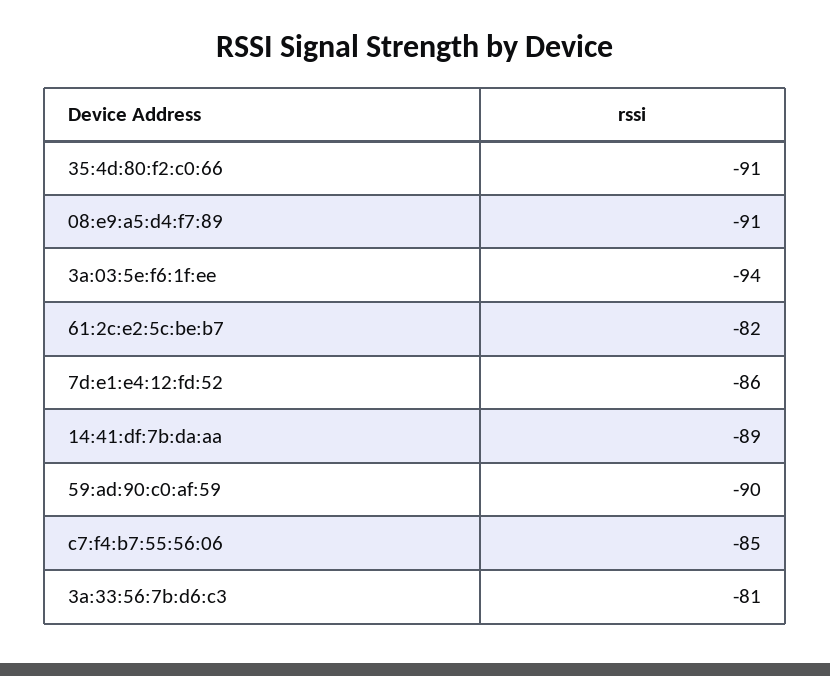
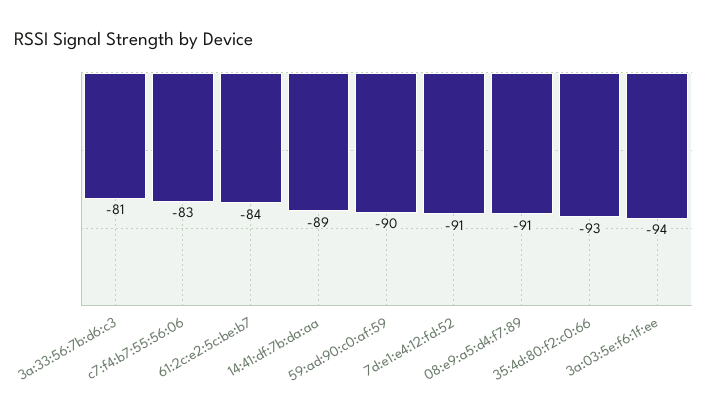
35:4d:80:f2:c0:66: -91 -> -93
61:2c:e2:5c:be:b7: -82 -> -84
7d:e1:e4:12:fd:52: -86 -> -91
c7:f4:b7:55:56:06: -85 -> -83

